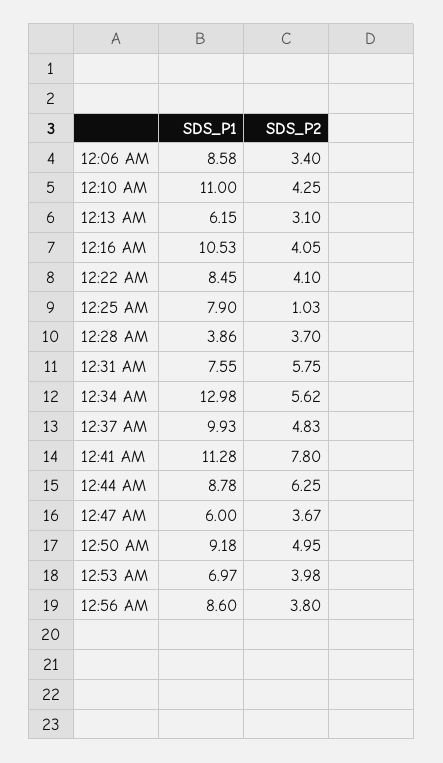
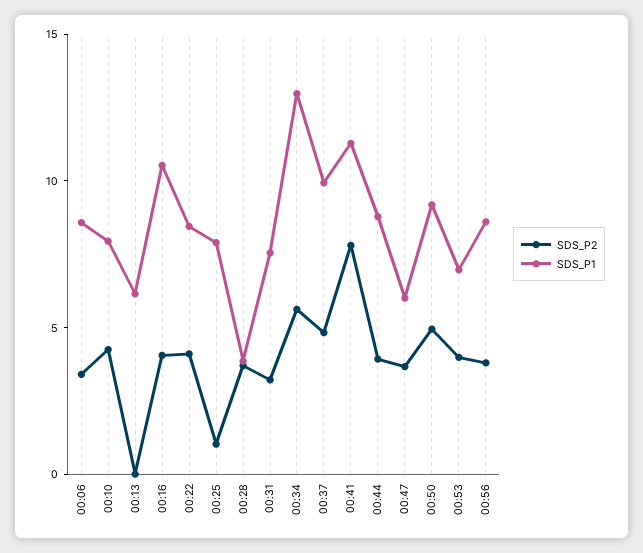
SDS_P1, 12:10 AM: 11 -> 8
SDS_P2, 12:13 AM: 3.1 -> 0
SDS_P2, 12:31 AM: 5.75 -> 3
SDS_P2, 12:44 AM: 6.25 -> 4

